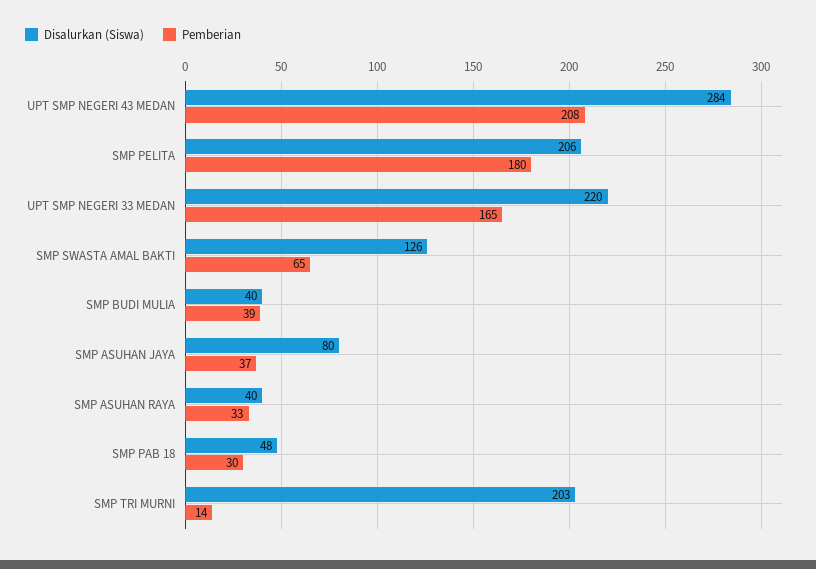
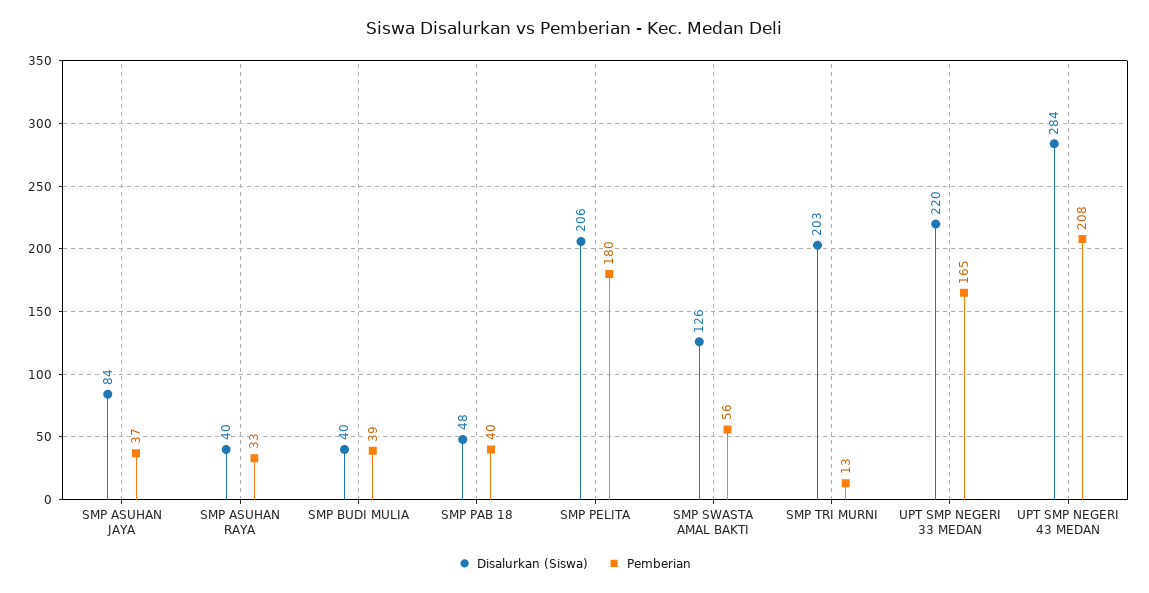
Pemberian, SMP SWASTA AMAL BAKTI: 65 -> 56
Disalurkan (Siswa), SMP ASUHAN JAYA: 80 -> 84
Pemberian, SMP PAB 18: 30 -> 40
Pemberian, SMP TRI MURNI: 14 -> 13

